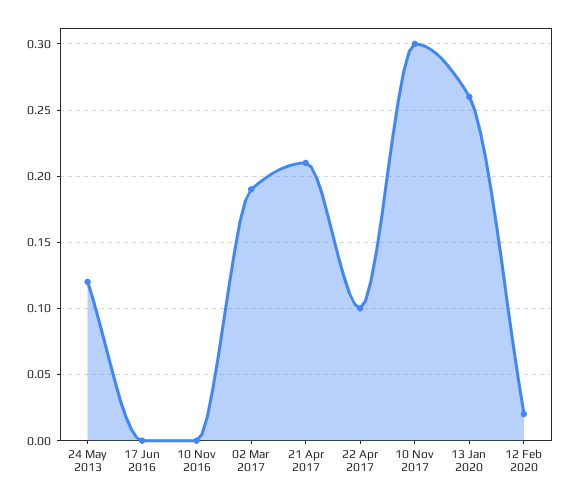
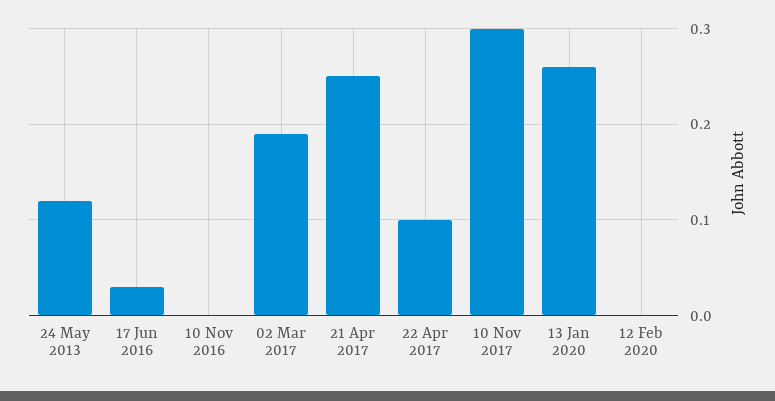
17 Jun 2016: 0 -> 0.03
21 Apr 2017: 0.21 -> 0.25
12 Feb 2020: 0.02 -> 0

